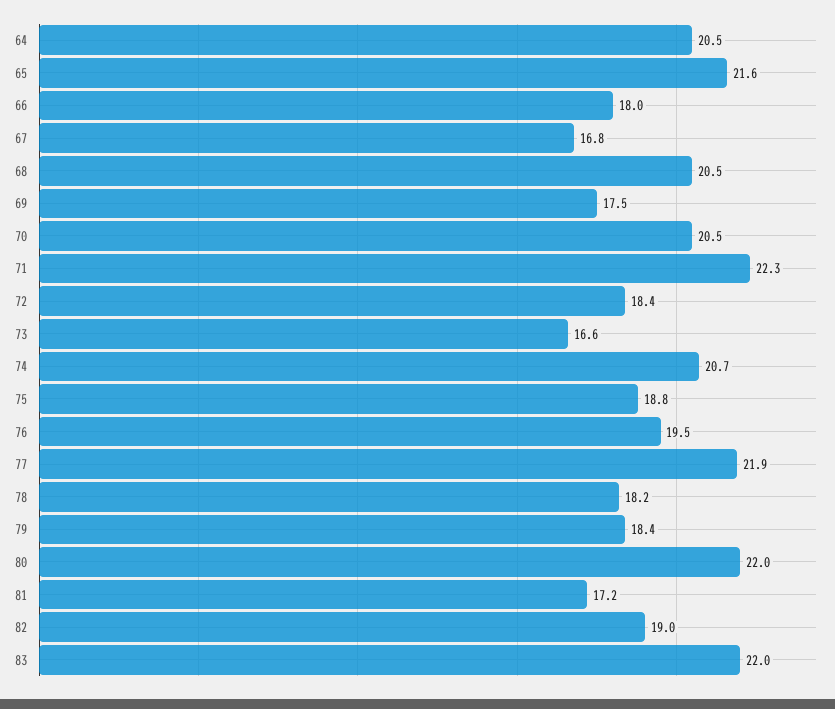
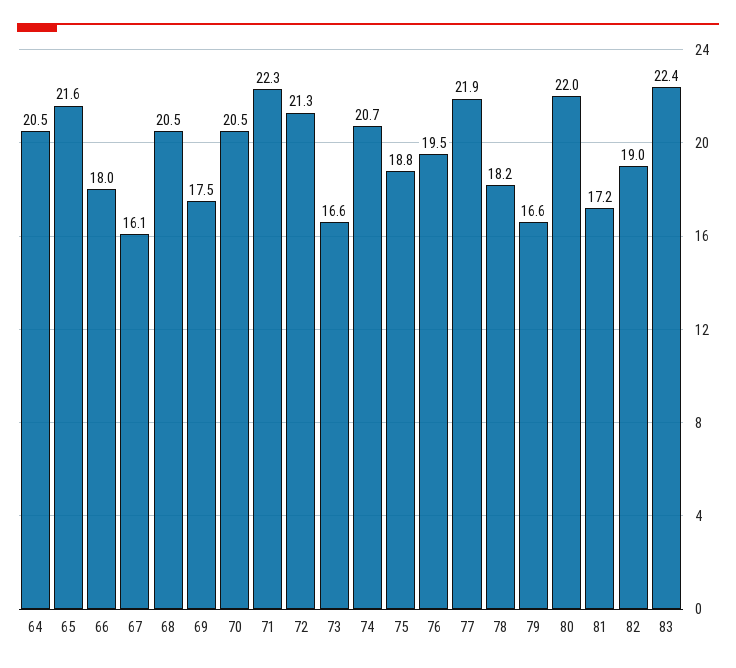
67: 16.8 -> 16.1
72: 18.4 -> 21.3
79: 18.4 -> 16.6
83: 22 -> 22.4

